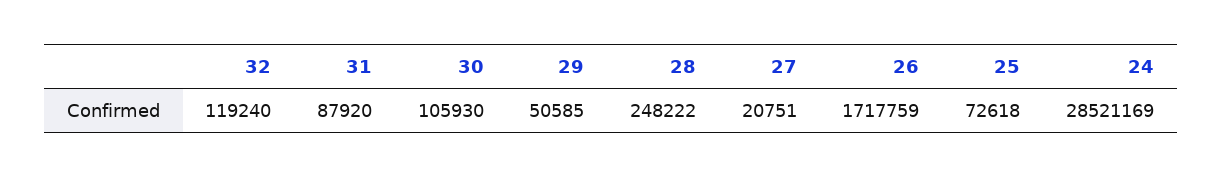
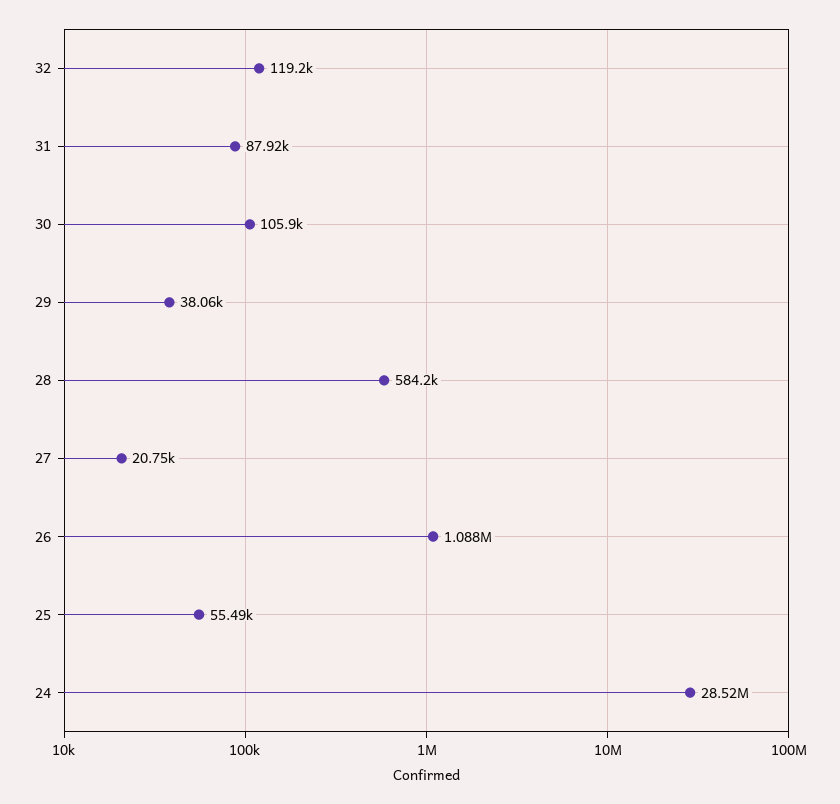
29: 50585 -> 38060
28: 248222 -> 584200
26: 1717759 -> 1088000
25: 72618 -> 55490

